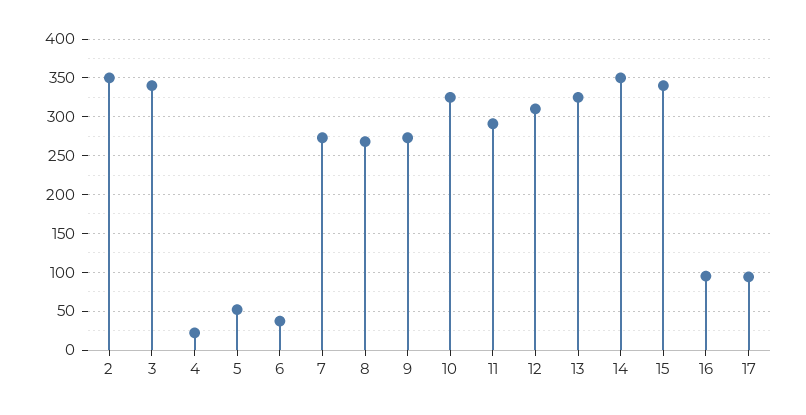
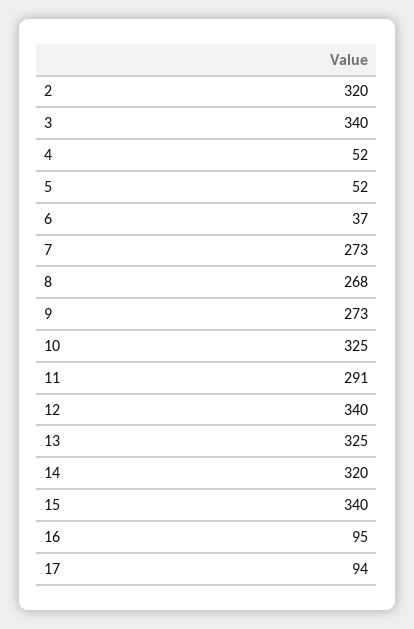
2: 350 -> 320
4: 20 -> 52
12: 310 -> 340
14: 350 -> 320

